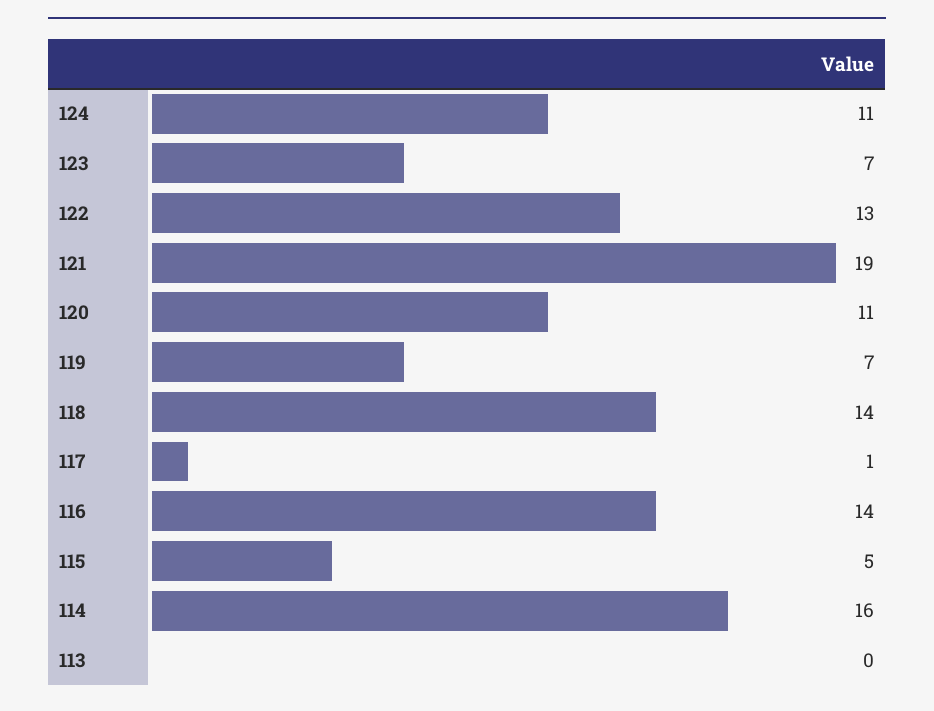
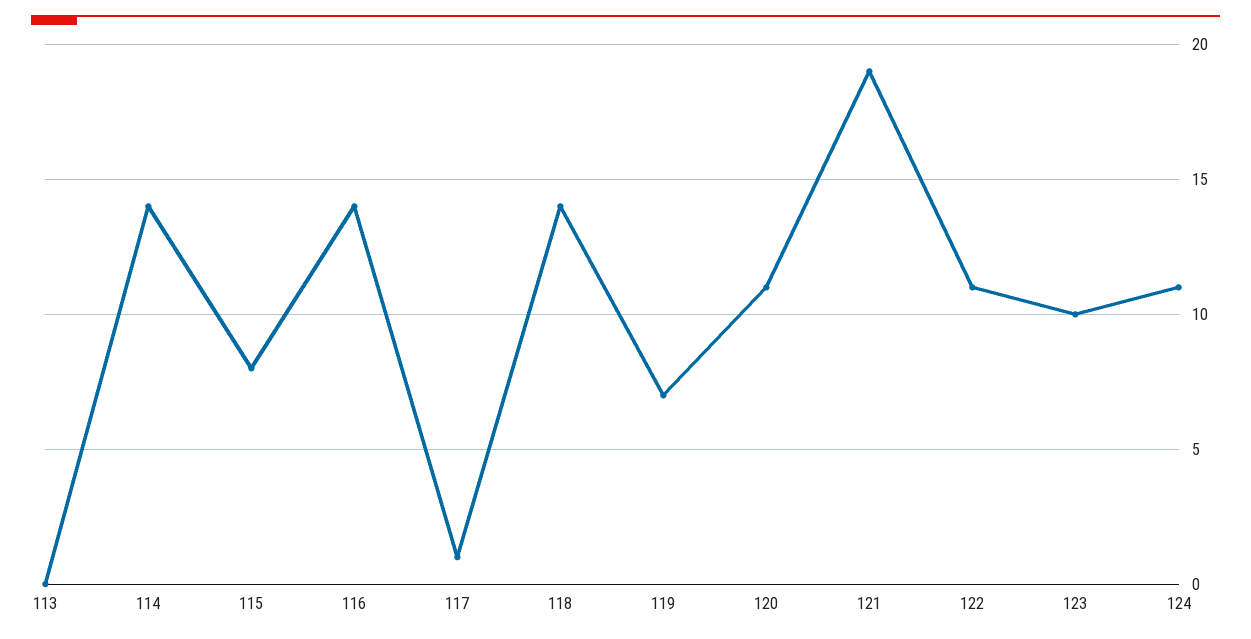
123: 7 -> 10
122: 13 -> 11
115: 5 -> 8
114: 16 -> 14

